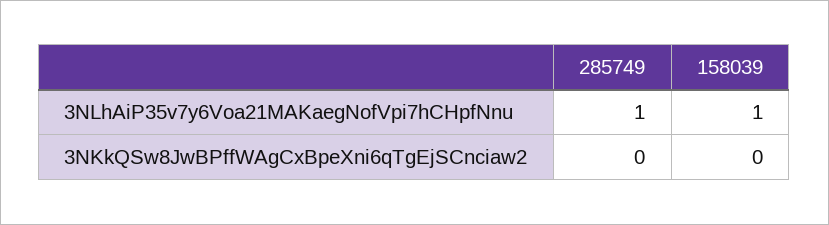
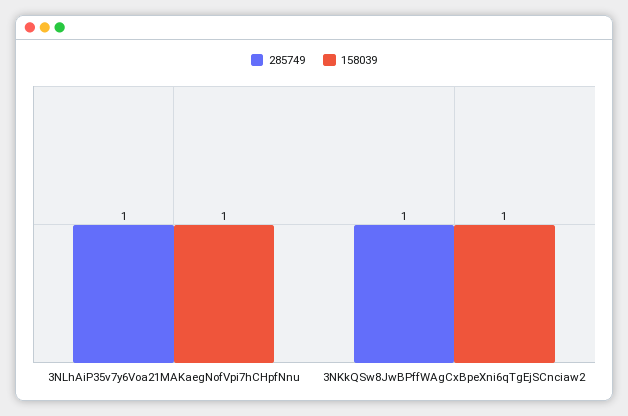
285749, 3NKkQSw8JwBPffWAgCxBpeXni6qTgEjSCnciaw2: 0 -> 1
158039, 3NKkQSw8JwBPffWAgCxBpeXni6qTgEjSCnciaw2: 0 -> 1

